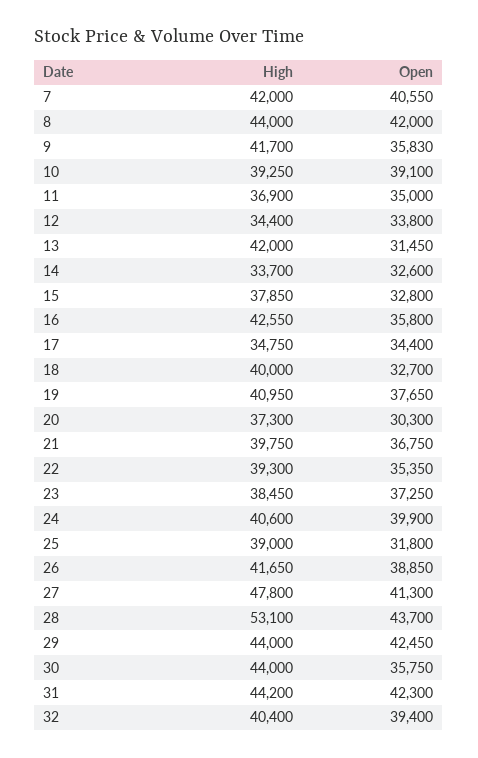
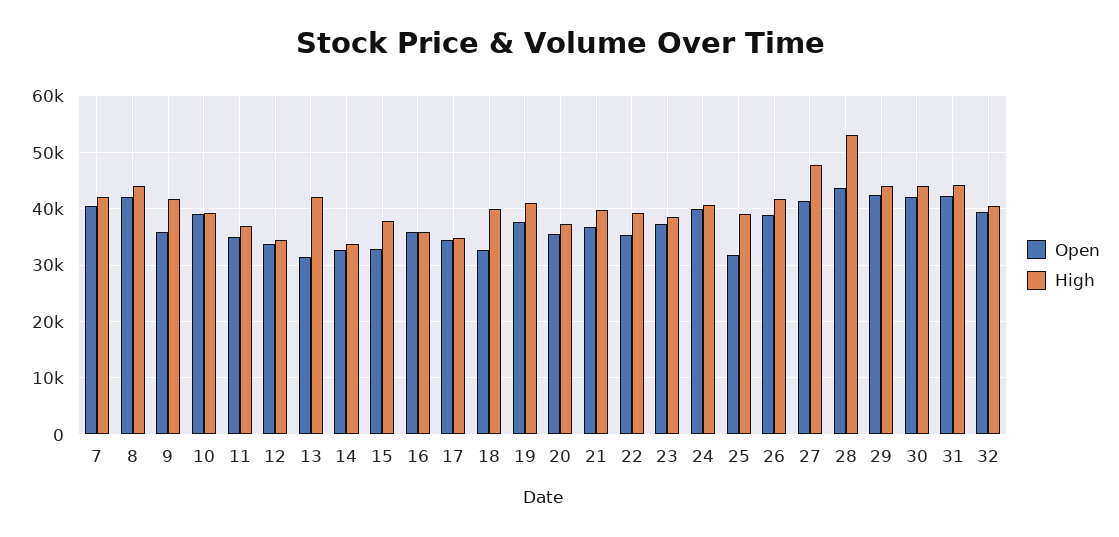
High, 16: 42550 -> 36000
Open, 20: 30300 -> 36000
Open, 30: 35750 -> 42000

